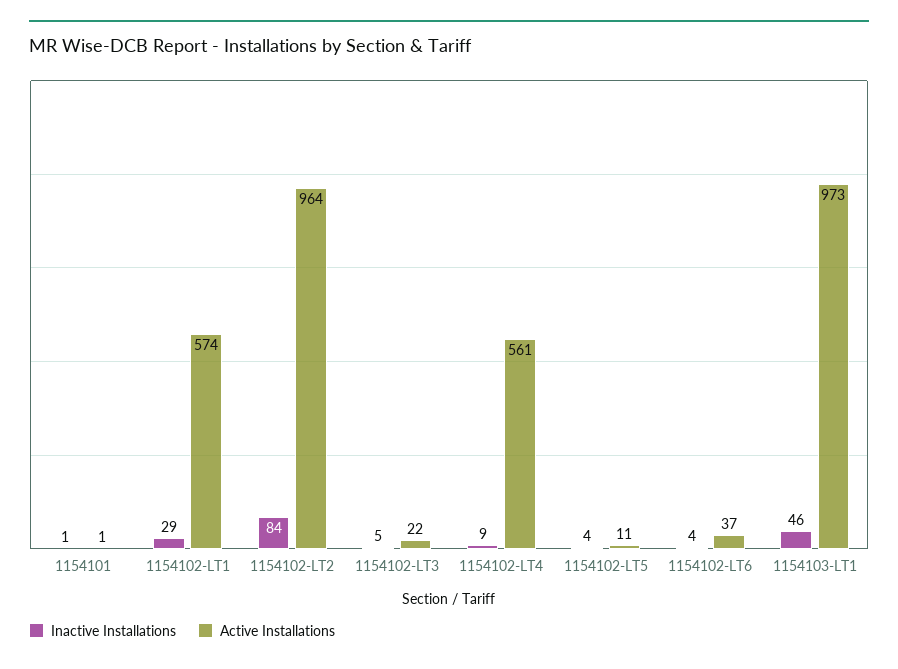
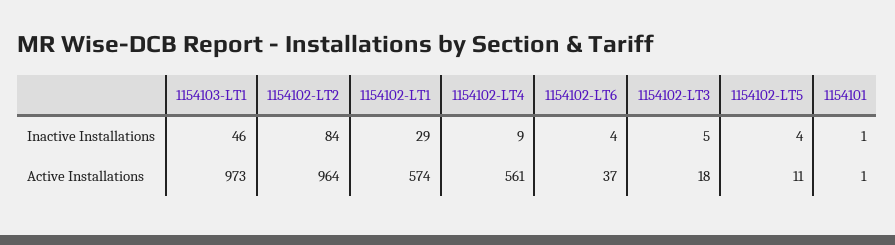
Active Installations, 1154102-LT3: 22 -> 18

